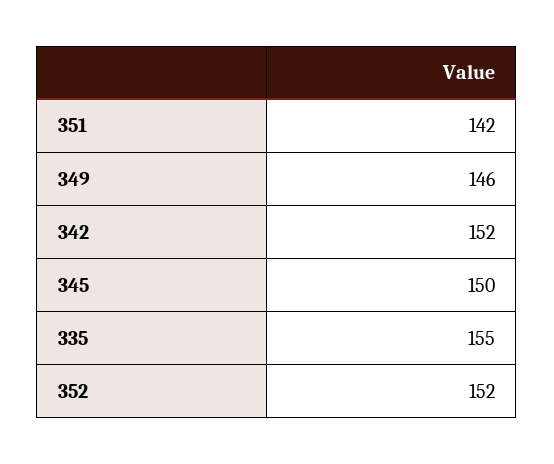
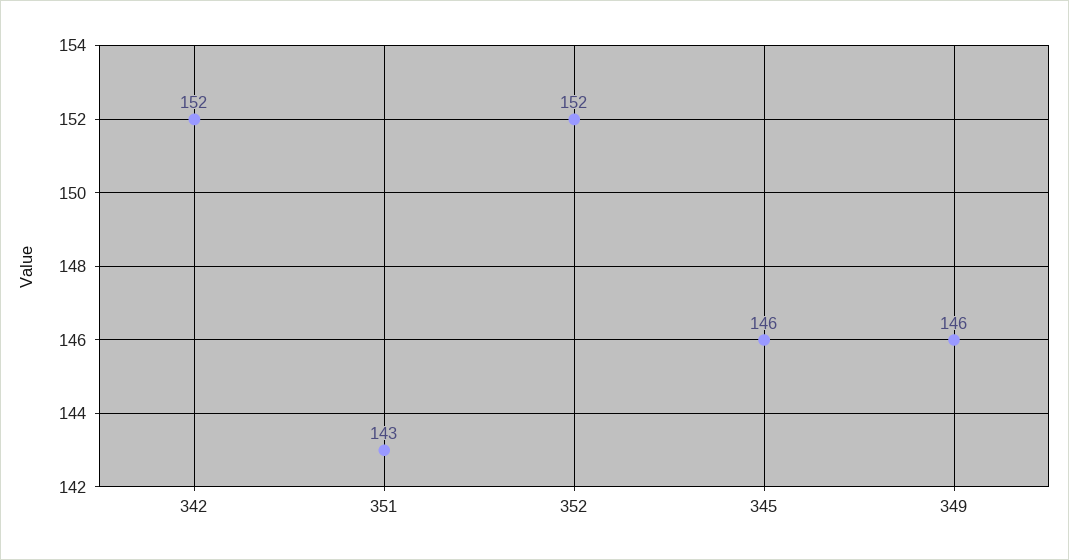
351: 142 -> 143
345: 150 -> 146
335: 155 -> none

